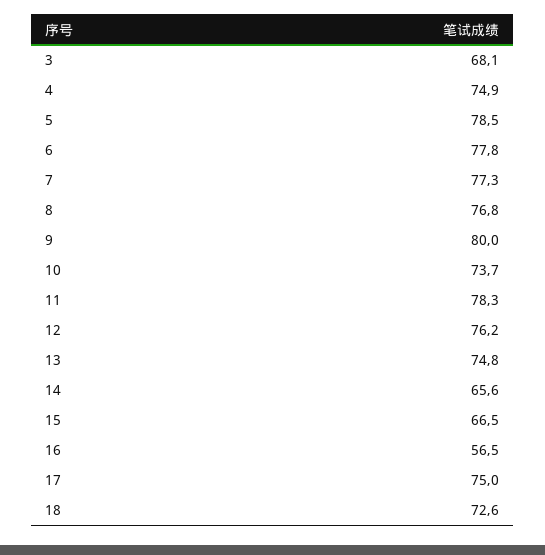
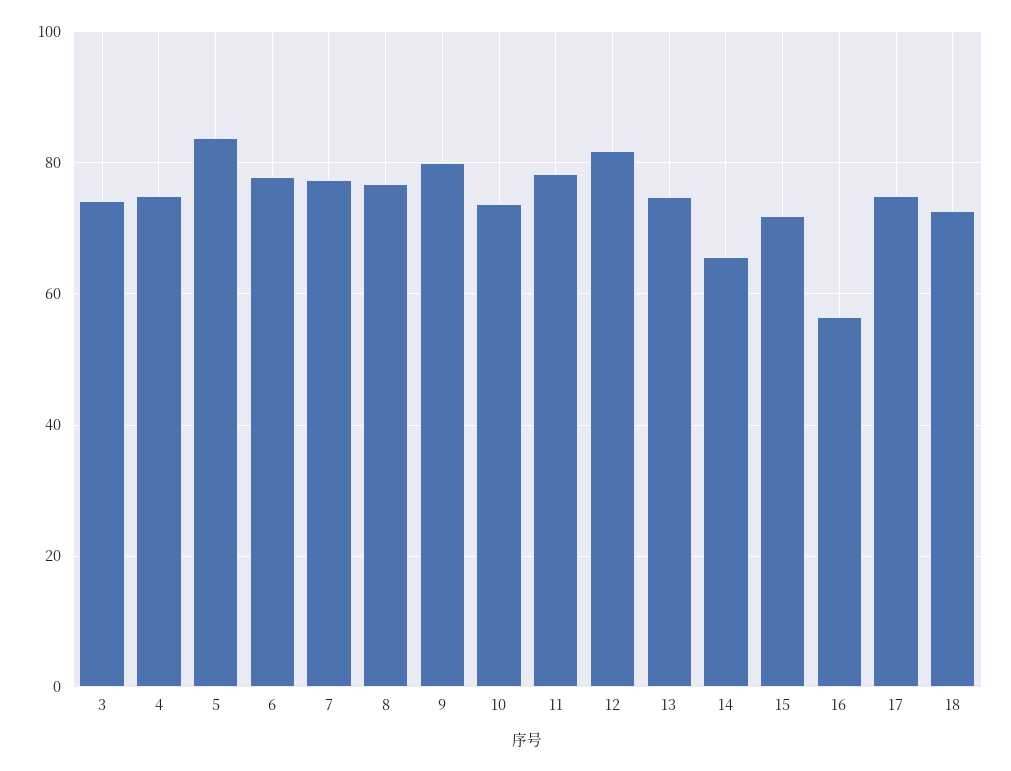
3: 68.1 -> 74
5: 78.5 -> 84
12: 76.2 -> 82
15: 66.5 -> 72

